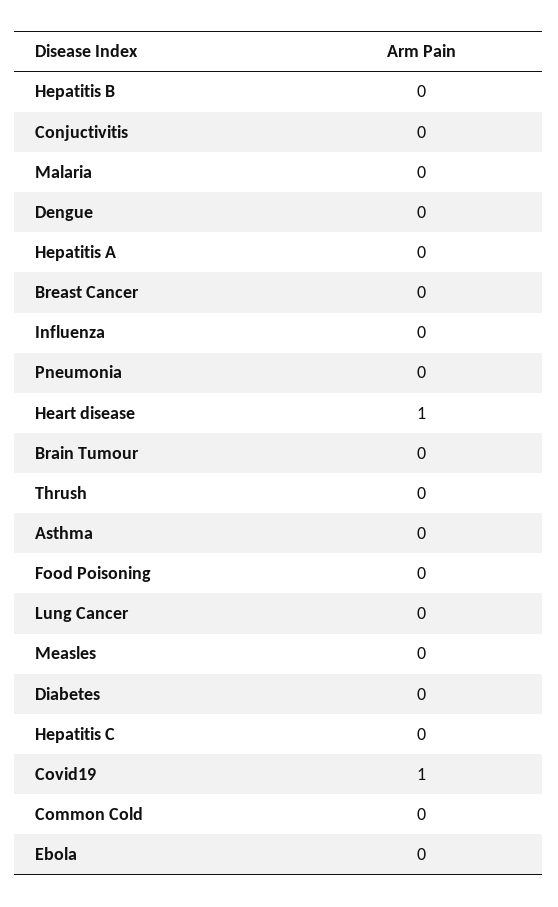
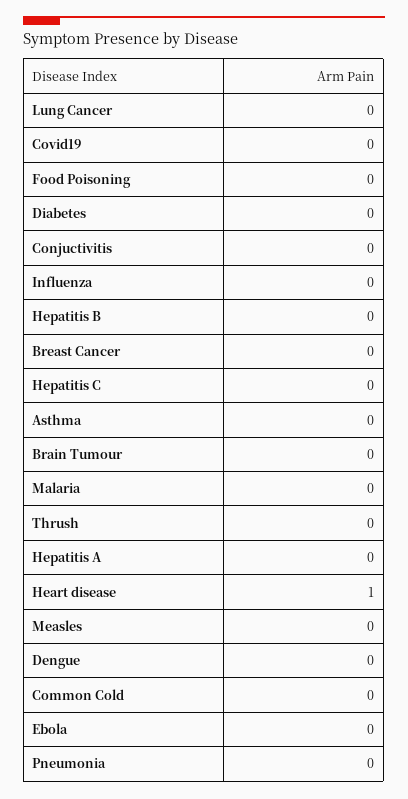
Covid19: 1 -> 0

